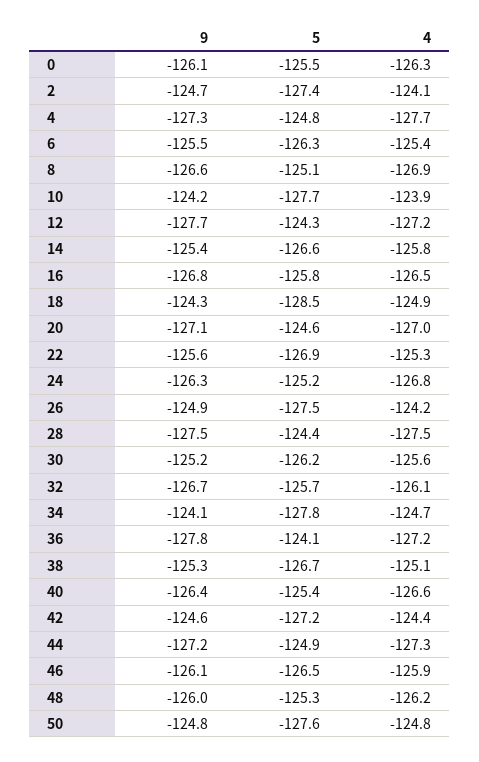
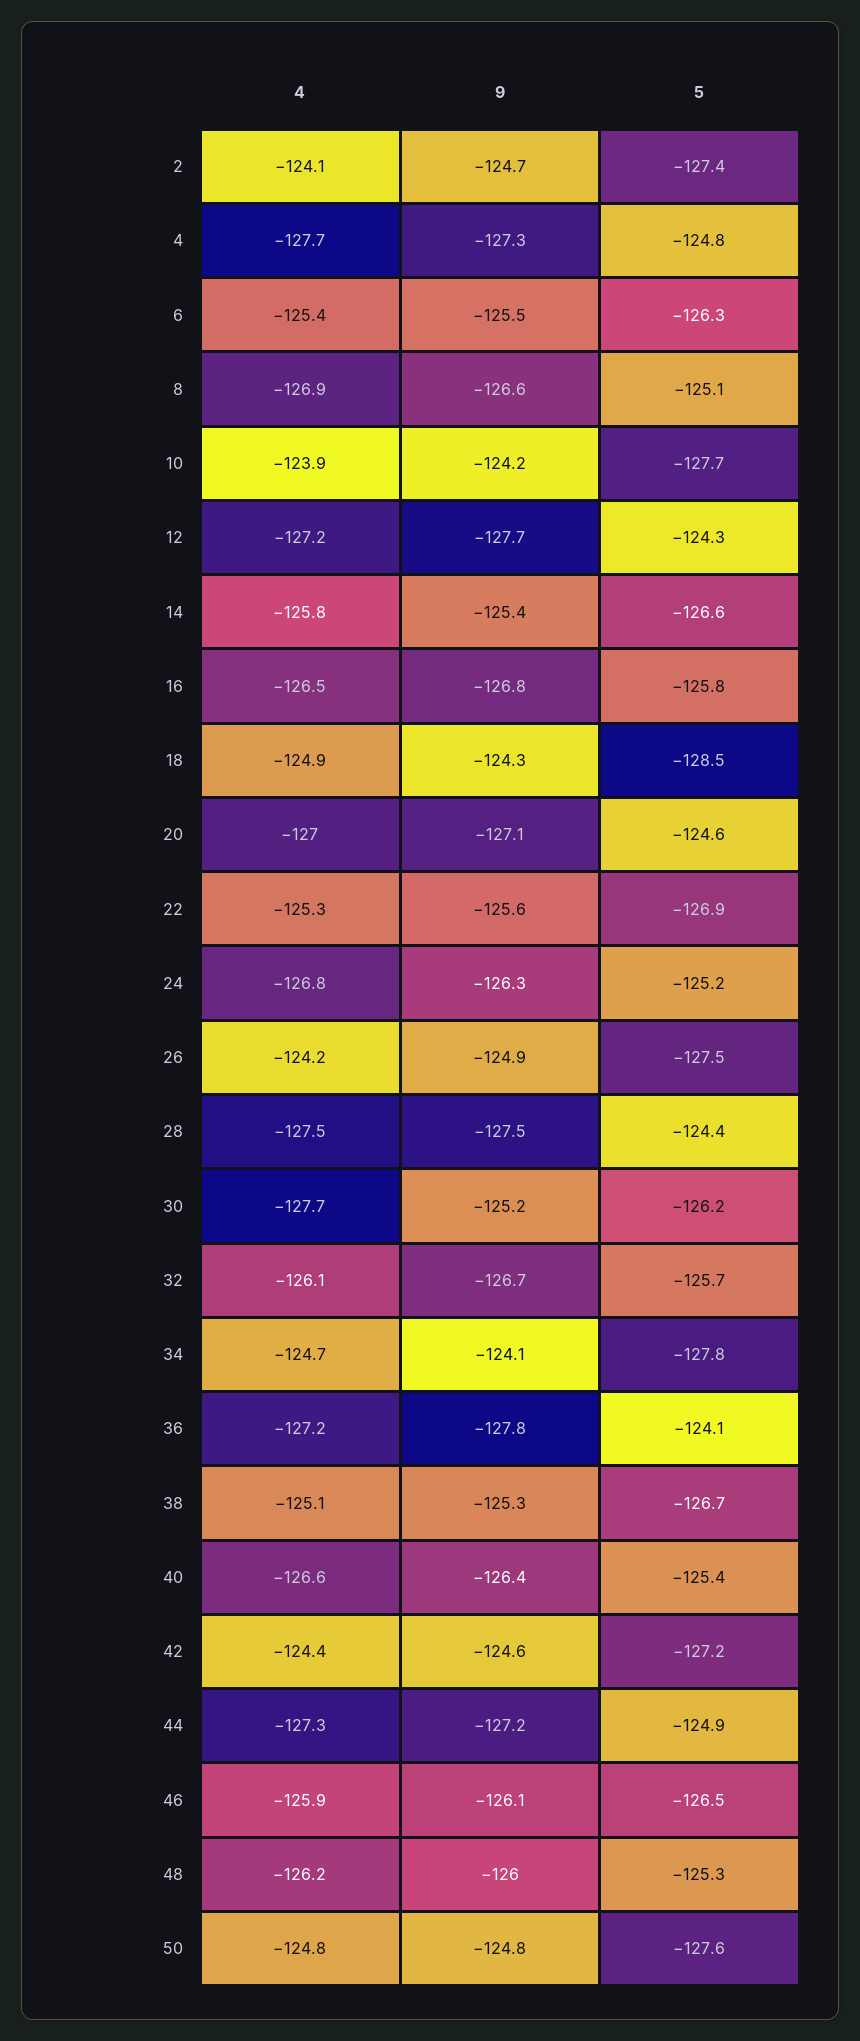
9, 0: -126.1 -> none
5, 0: -125.5 -> none
4, 0: -126.3 -> none
4, 30: -125.6 -> -127.7

